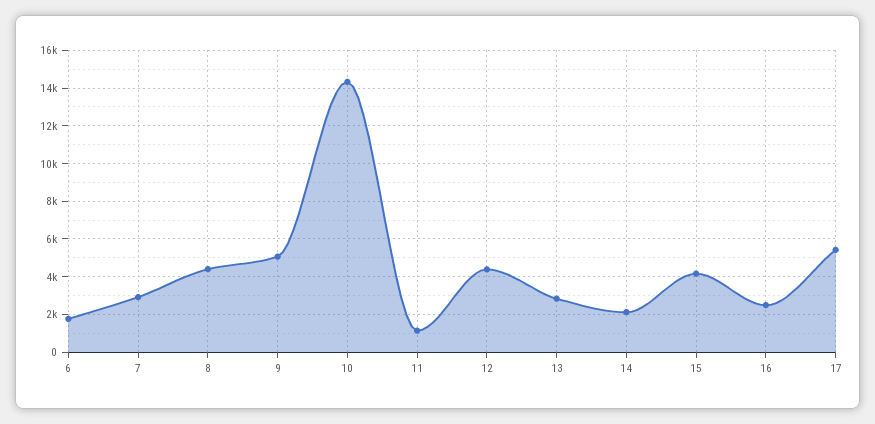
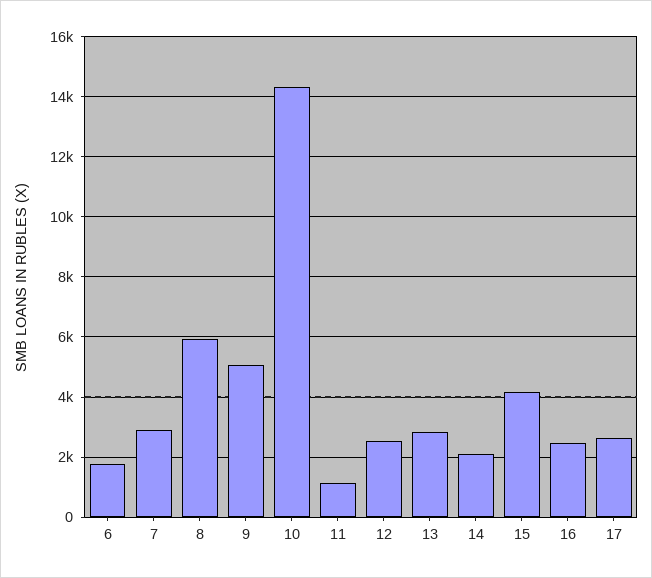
8: 4500 -> 6000
12: 4500 -> 2600
17: 5500 -> 2600

